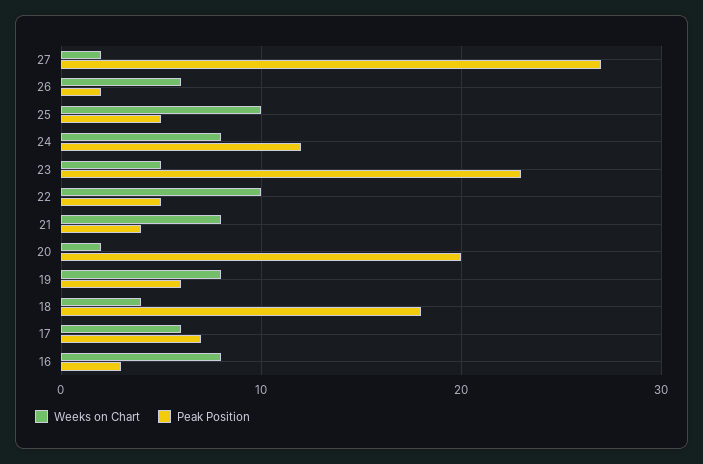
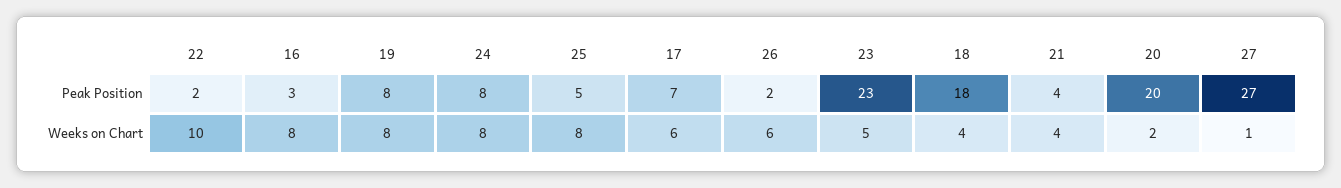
Weeks on Chart, 27: 2 -> 1
Weeks on Chart, 25: 10 -> 8
Peak Position, 24: 12 -> 8
Peak Position, 22: 5 -> 2
Weeks on Chart, 21: 8 -> 4
Peak Position, 19: 6 -> 8

